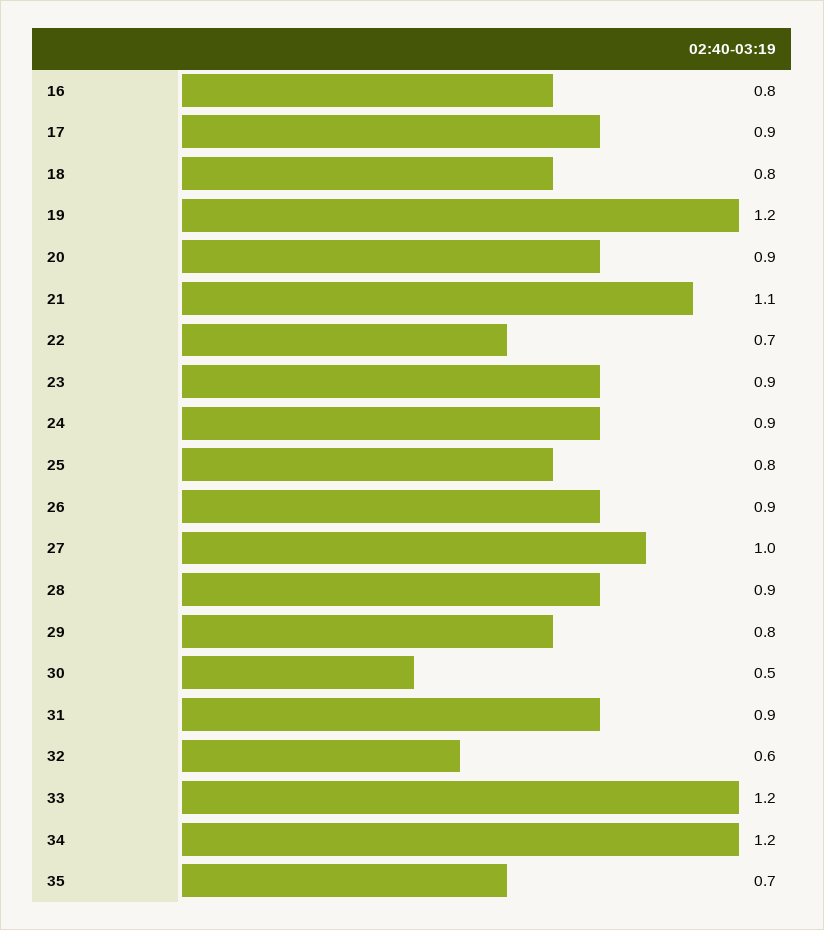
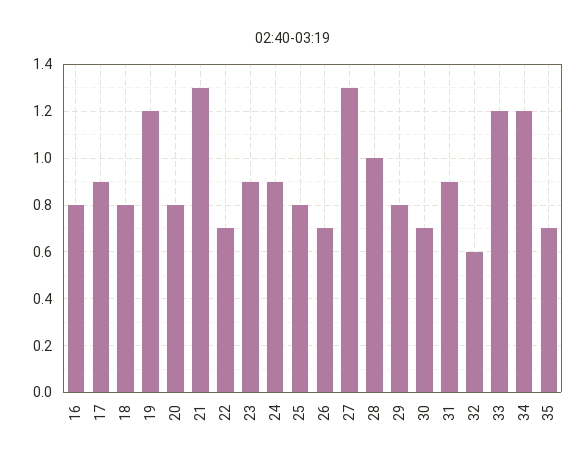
20: 0.9 -> 0.8
21: 1.1 -> 1.3
26: 0.9 -> 0.7
27: 1 -> 1.3
28: 0.9 -> 1
30: 0.5 -> 0.7

